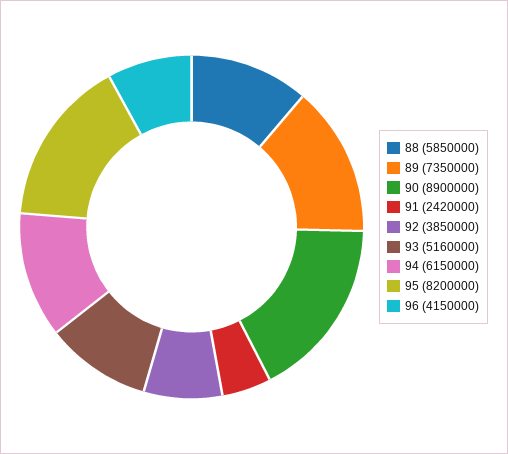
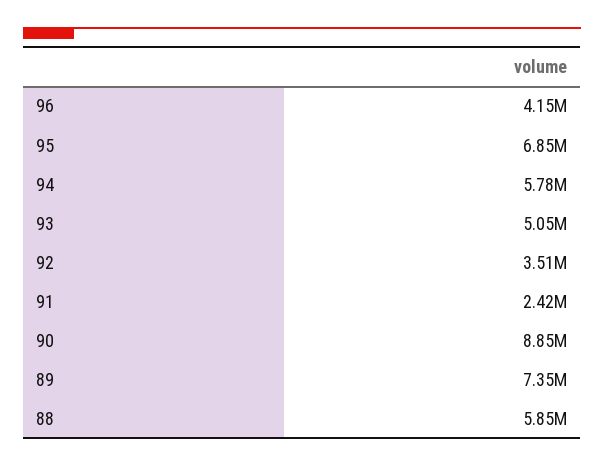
90: 8900000 -> 8850000
92: 3850000 -> 3510000
93: 5160000 -> 5050000
94: 6150000 -> 5780000
95: 8200000 -> 6850000

